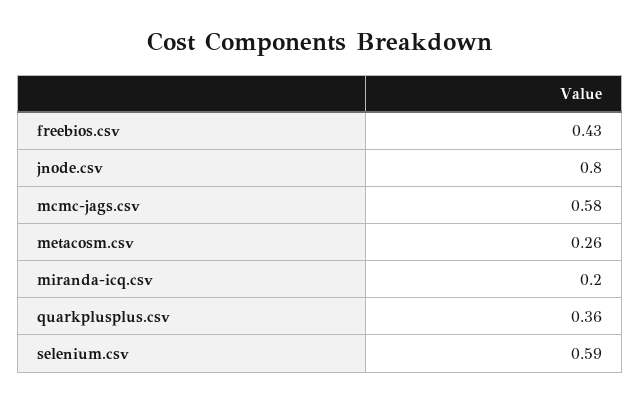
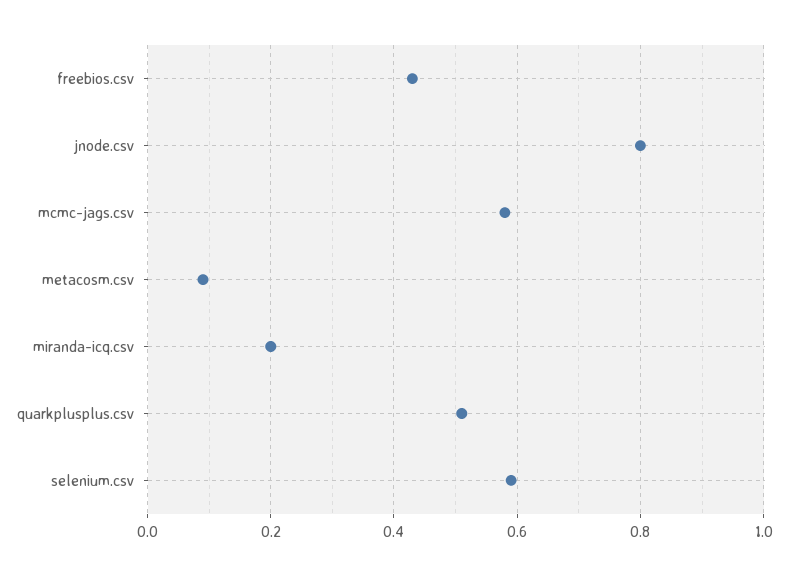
metacosm.csv: 0.26 -> 0.1
quarkplusplus.csv: 0.36 -> 0.5

